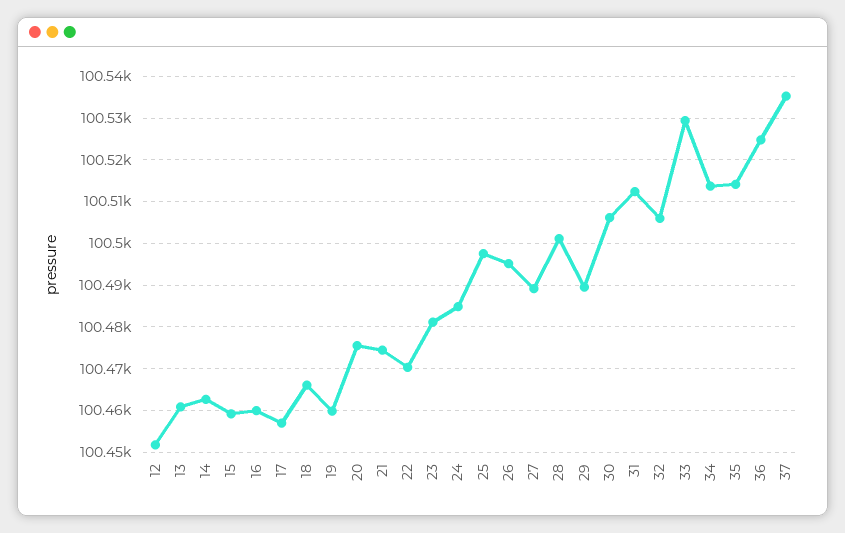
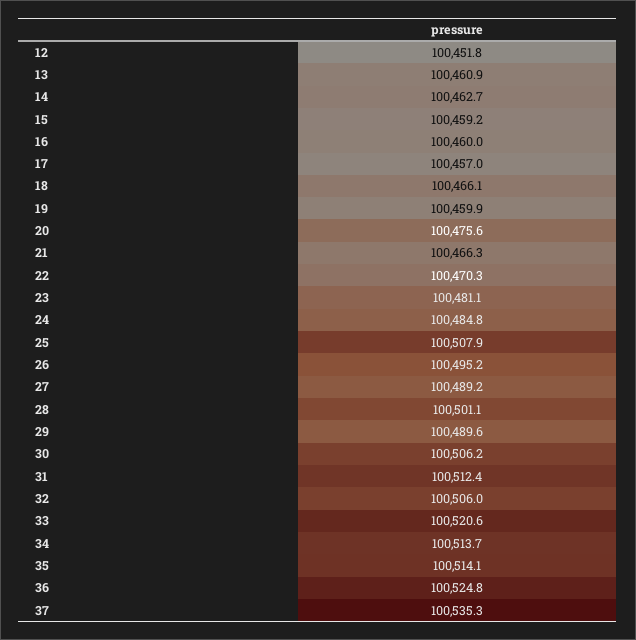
21: 100474 -> 100466.3
25: 100498 -> 100507.9
33: 100530 -> 100520.6

